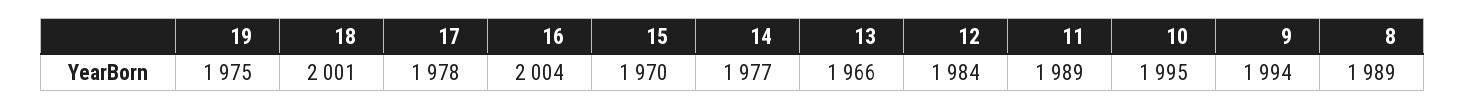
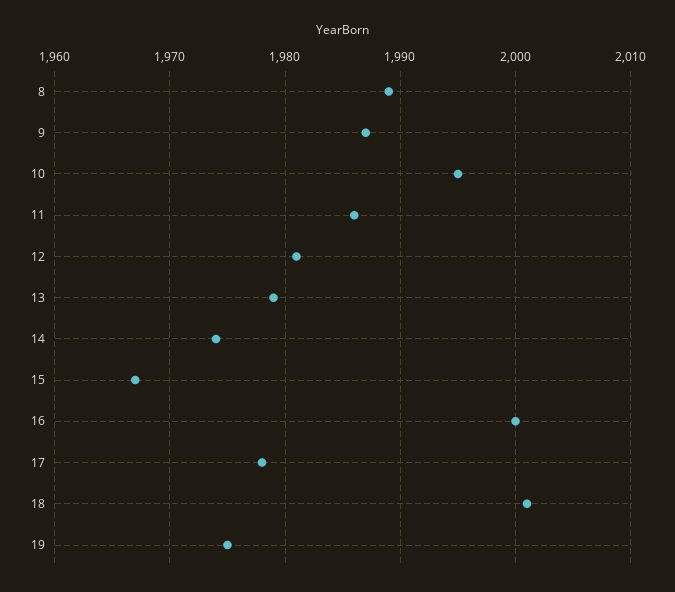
16: 2004 -> 2000
15: 1970 -> 1967
14: 1977 -> 1974
13: 1966 -> 1979
12: 1984 -> 1981
11: 1989 -> 1986
9: 1994 -> 1987

